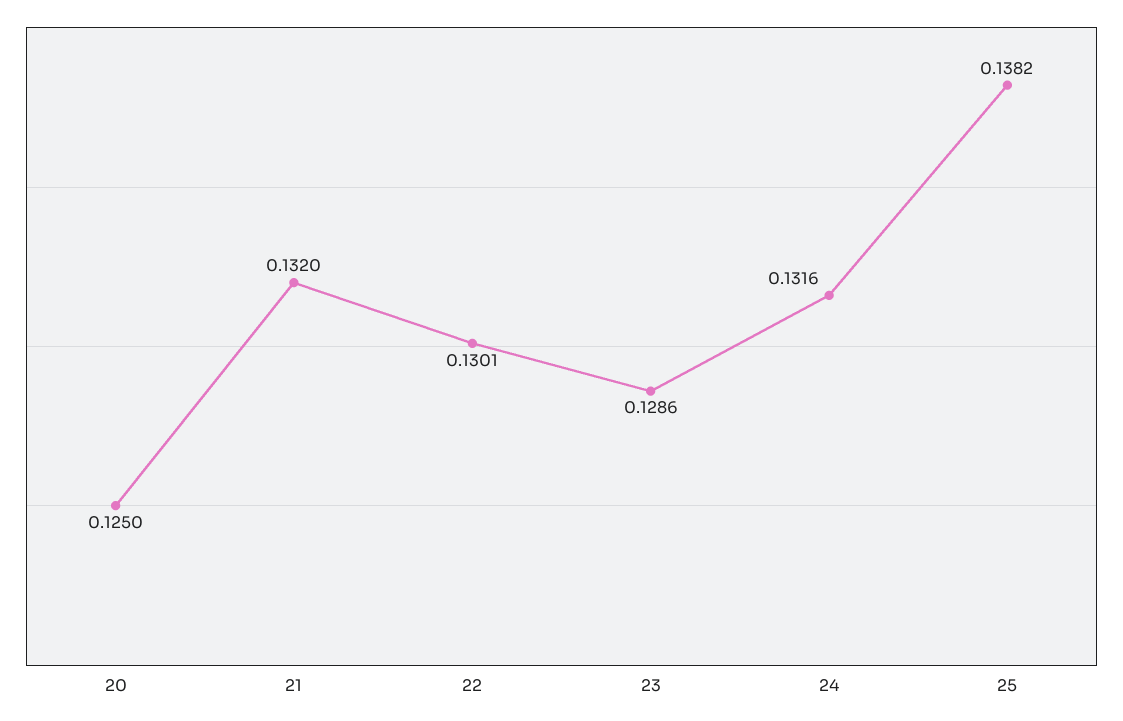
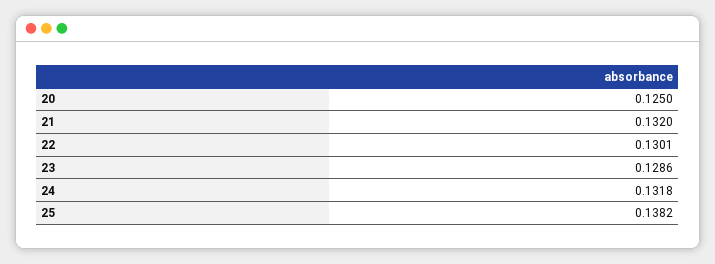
24: 0.1316 -> 0.1318

